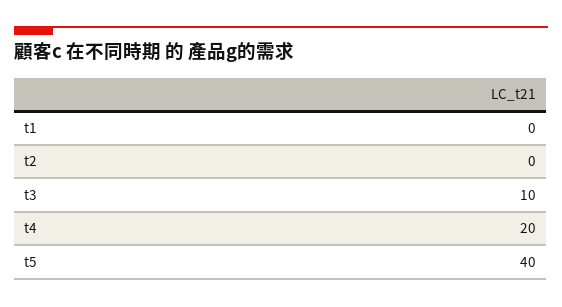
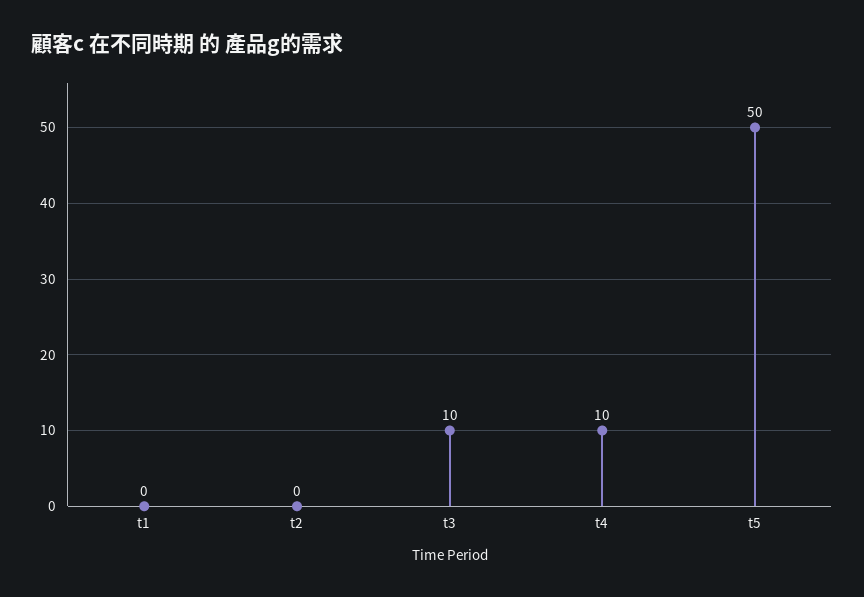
t4: 20 -> 10
t5: 40 -> 50

